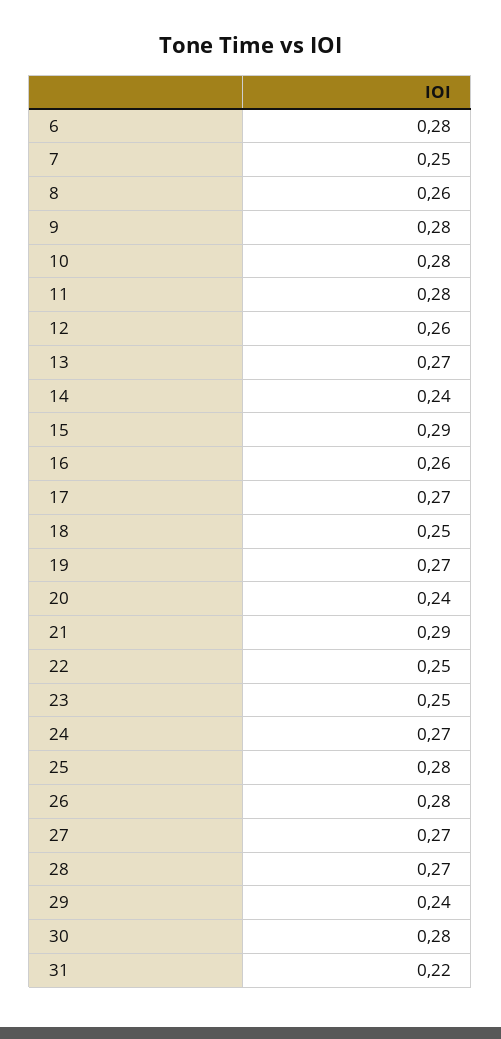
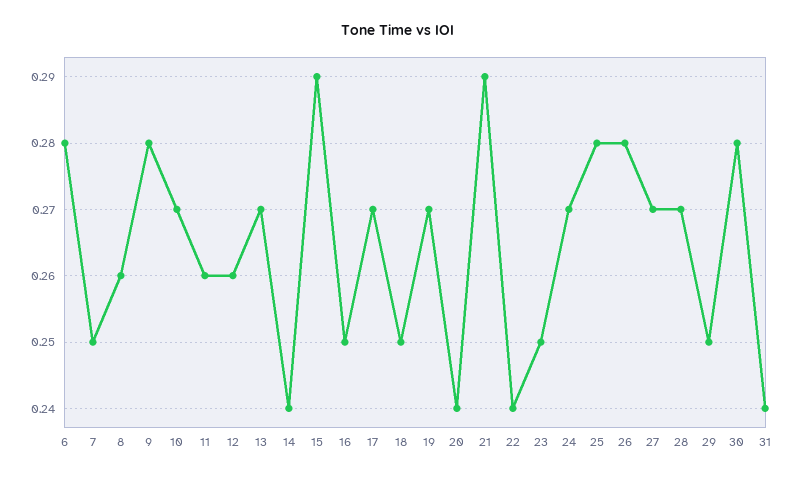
10: 0.28 -> 0.27
11: 0.28 -> 0.26
16: 0.26 -> 0.25
22: 0.25 -> 0.24
29: 0.24 -> 0.25
31: 0.22 -> 0.24

